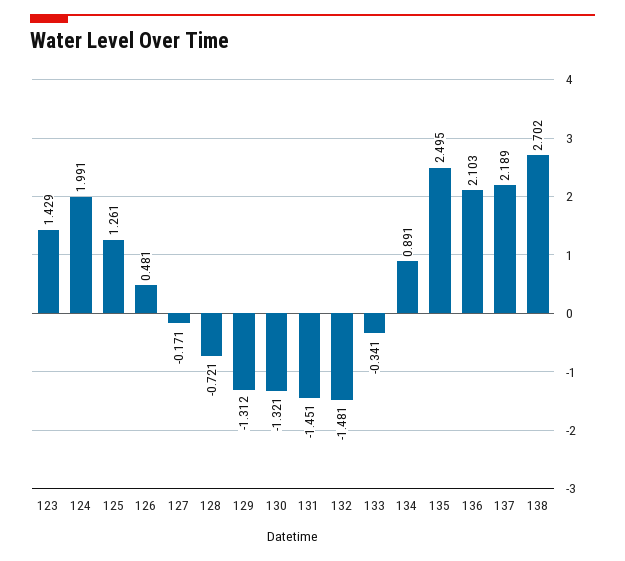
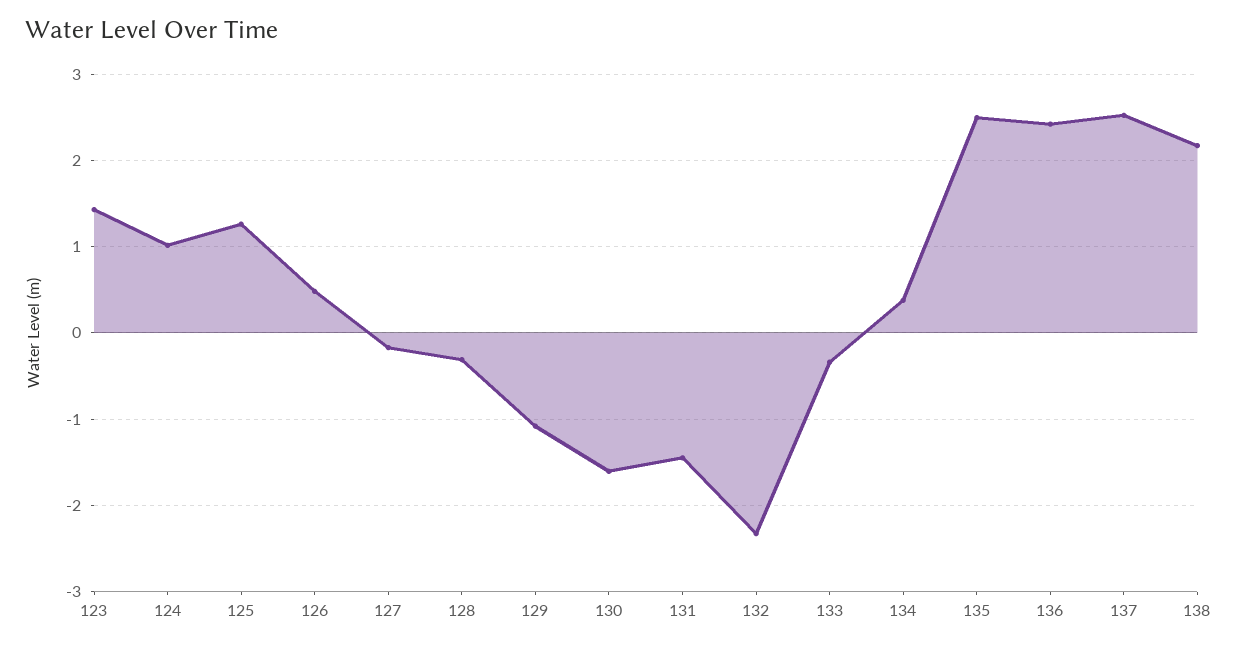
124: 1.991 -> 1
128: -0.721 -> -0.3
129: -1.312 -> -1.1
130: -1.321 -> -1.6
132: -1.481 -> -2.3
134: 0.891 -> 0.4
136: 2.103 -> 2.4
137: 2.189 -> 2.5
138: 2.702 -> 2.2

